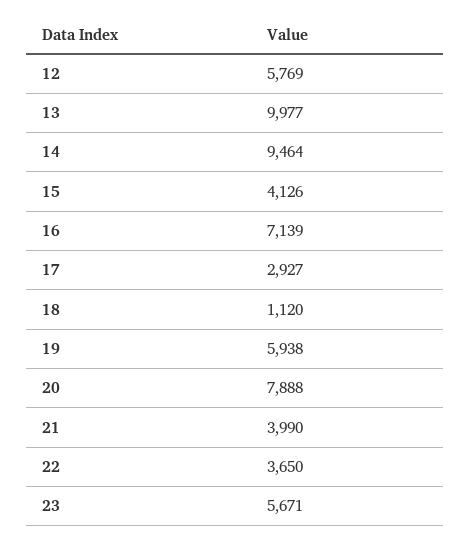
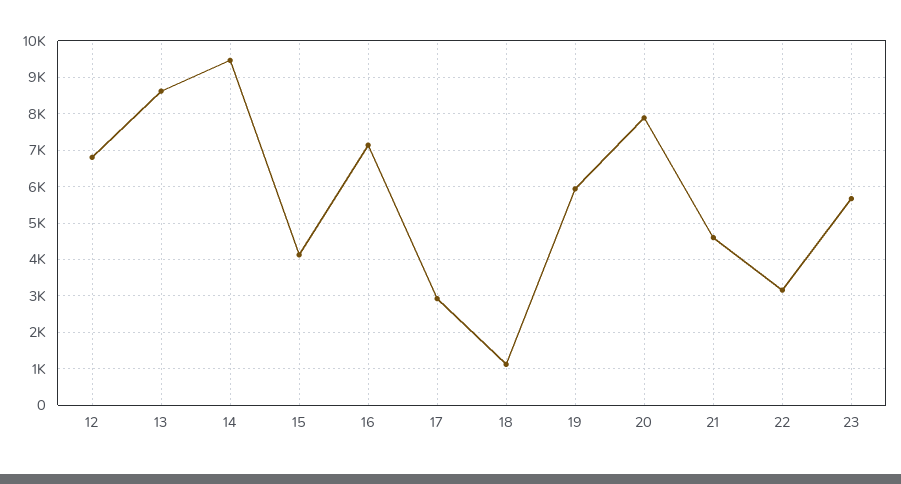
12: 5769 -> 6800
13: 9977 -> 8600
21: 3990 -> 4600
22: 3650 -> 3200

